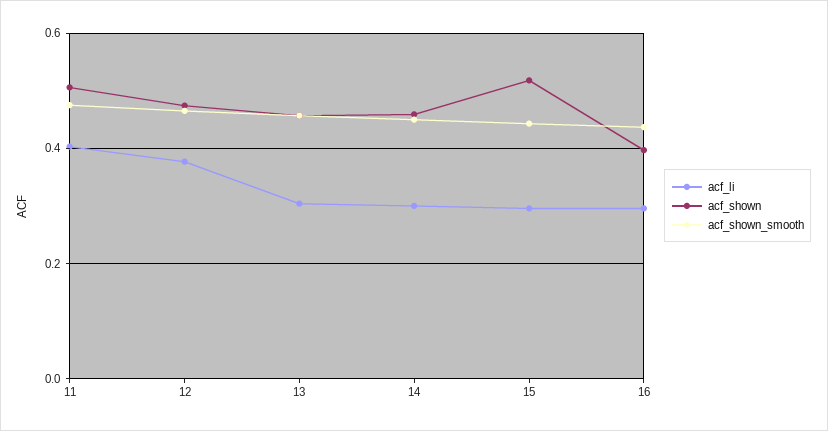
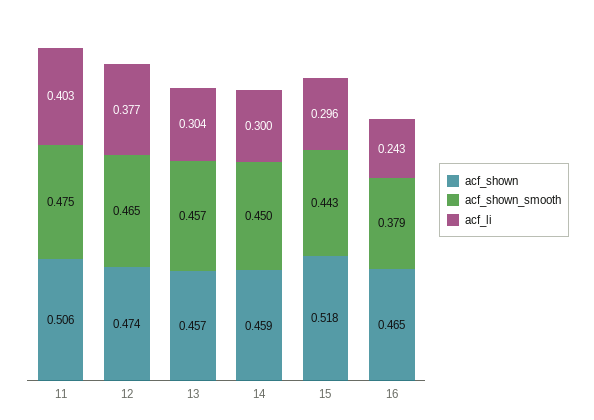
acf_li, 16: 0.3 -> 0.243
acf_shown, 16: 0.4 -> 0.465
acf_shown_smooth, 16: 0.44 -> 0.379

